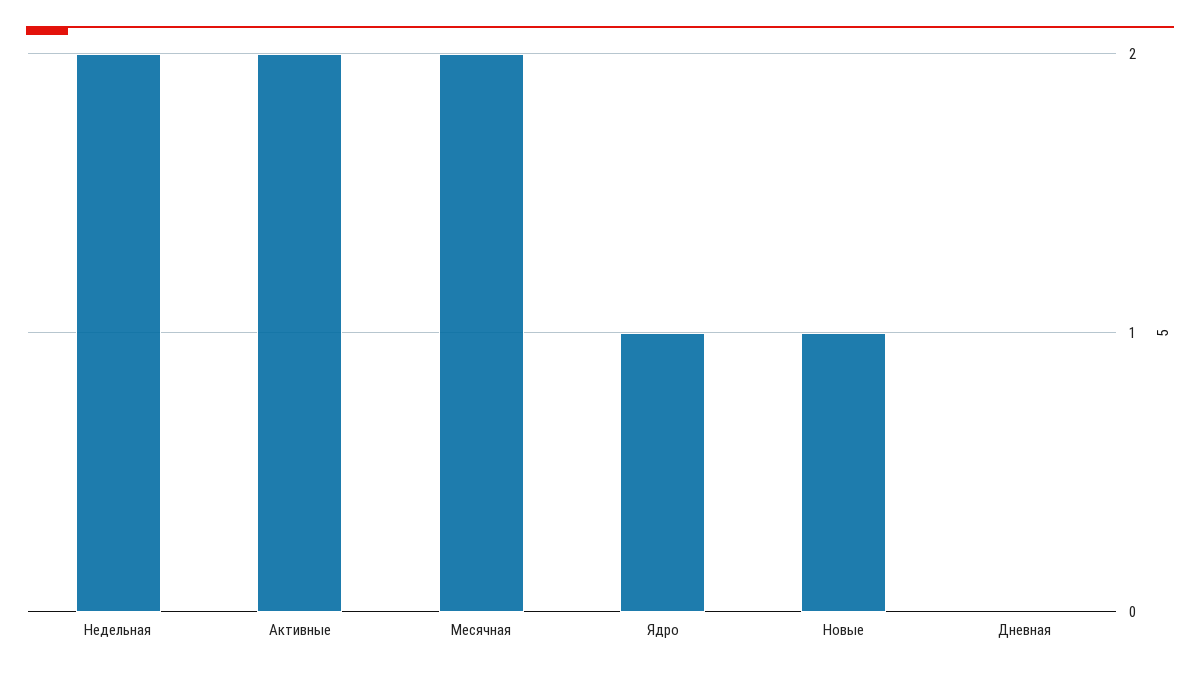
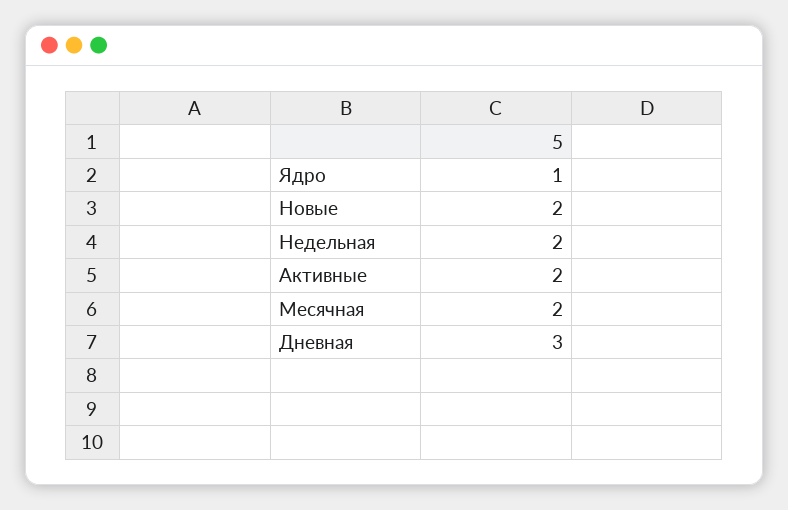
Новые: 1 -> 2
Дневная: 0 -> 3

